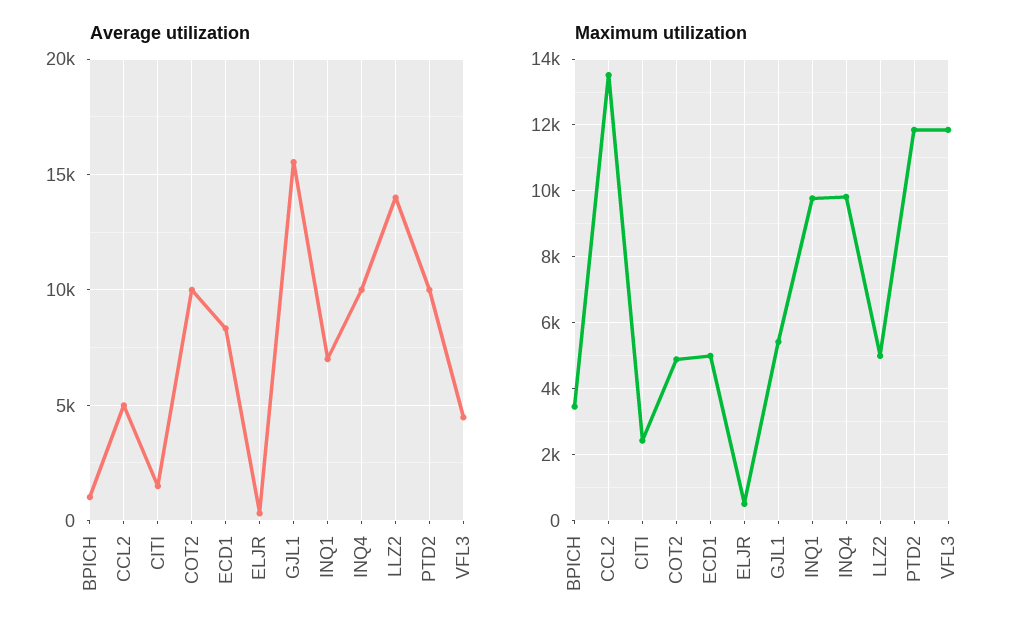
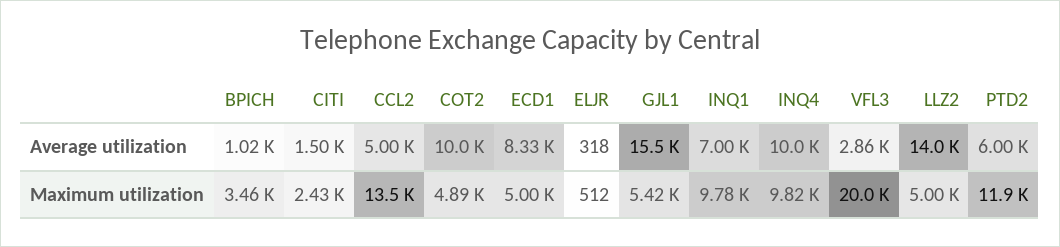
Average utilization, PTD2: 10000 -> 6000
Average utilization, VFL3: 4500 -> 2860
Maximum utilization, VFL3: 11800 -> 20000

